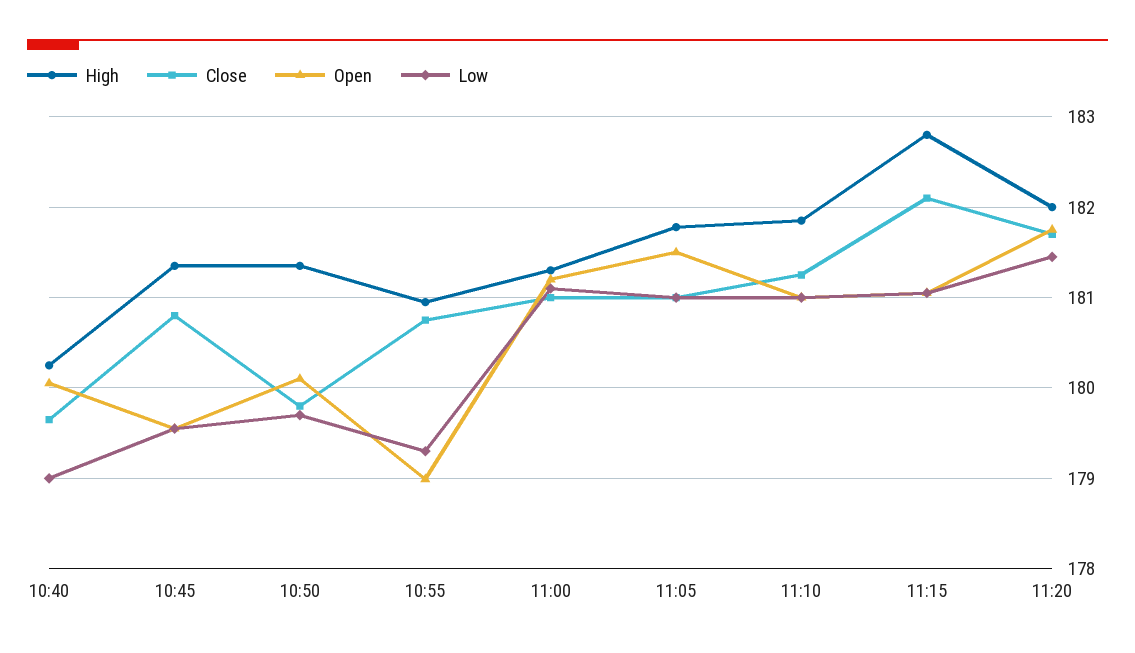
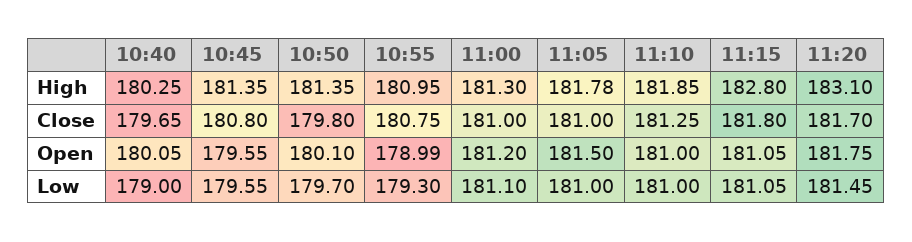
Close, 11:15: 182.1 -> 181.8
High, 11:20: 182 -> 183.1

